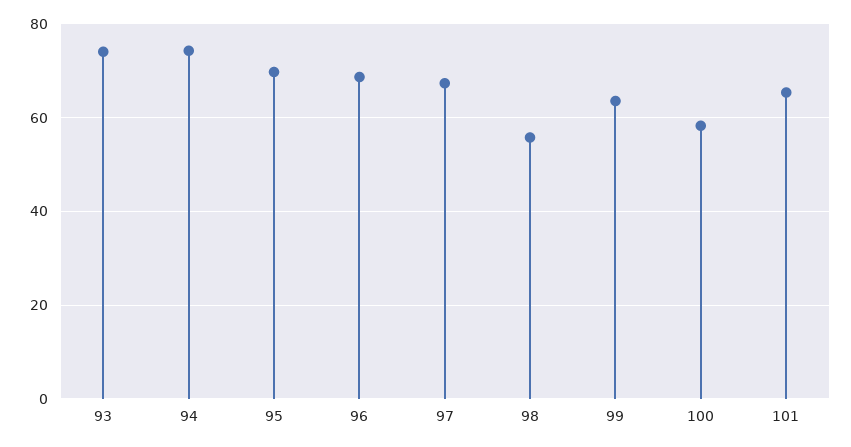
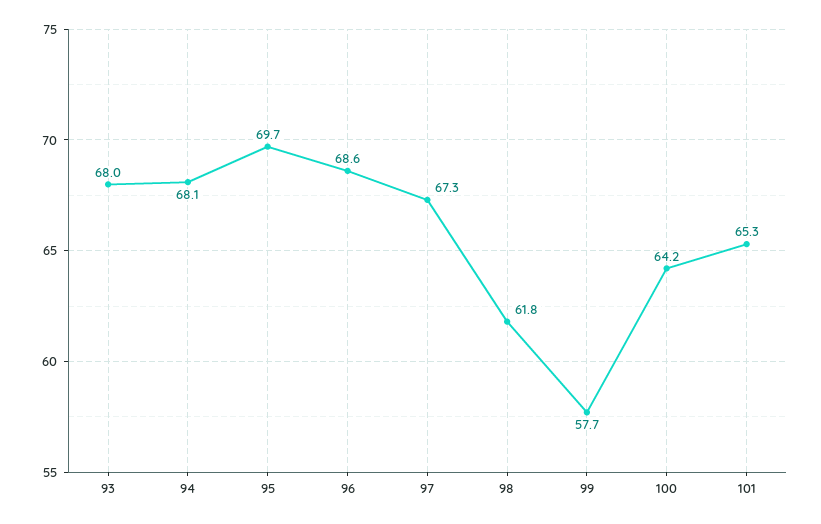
93: 74 -> 68
94: 74 -> 68.1
98: 56 -> 61.8
99: 64 -> 57.7
100: 58 -> 64.2

